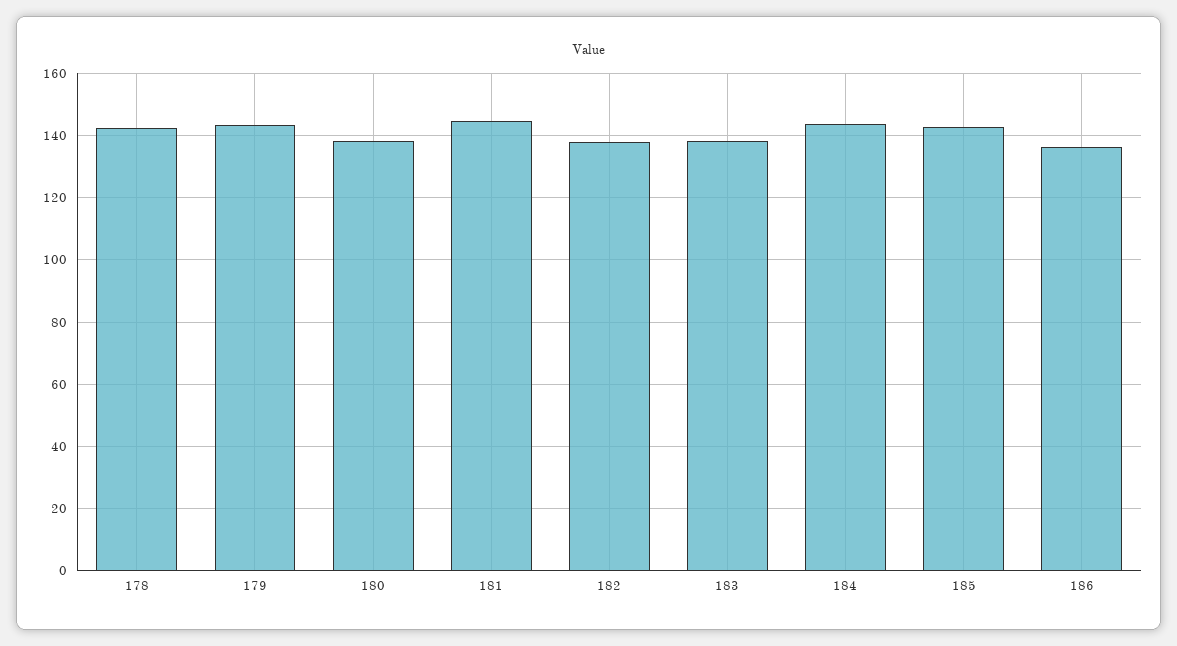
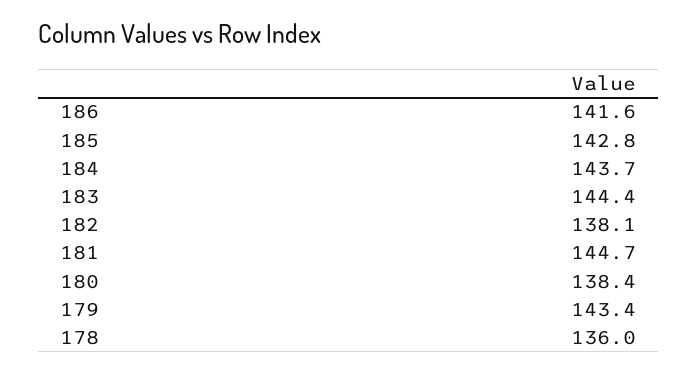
178: 142 -> 136
183: 138 -> 144.4
186: 136 -> 141.6

